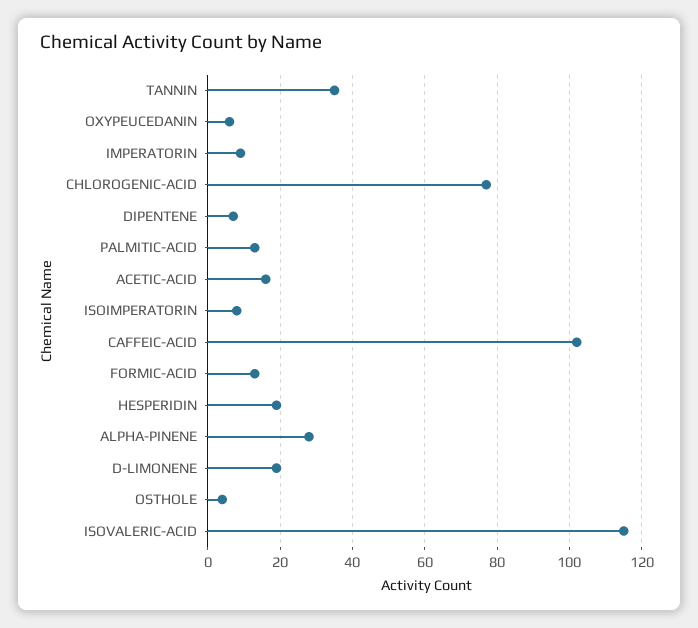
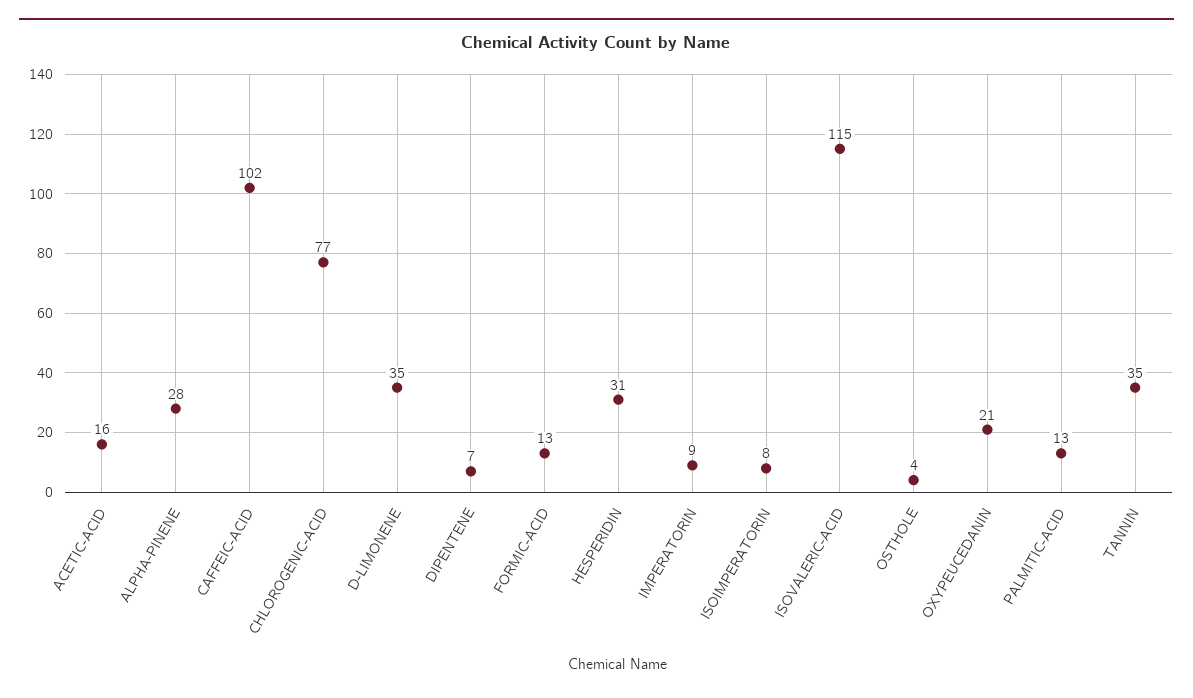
OXYPEUCEDANIN: 5 -> 21
HESPERIDIN: 20 -> 31
D-LIMONENE: 20 -> 35

